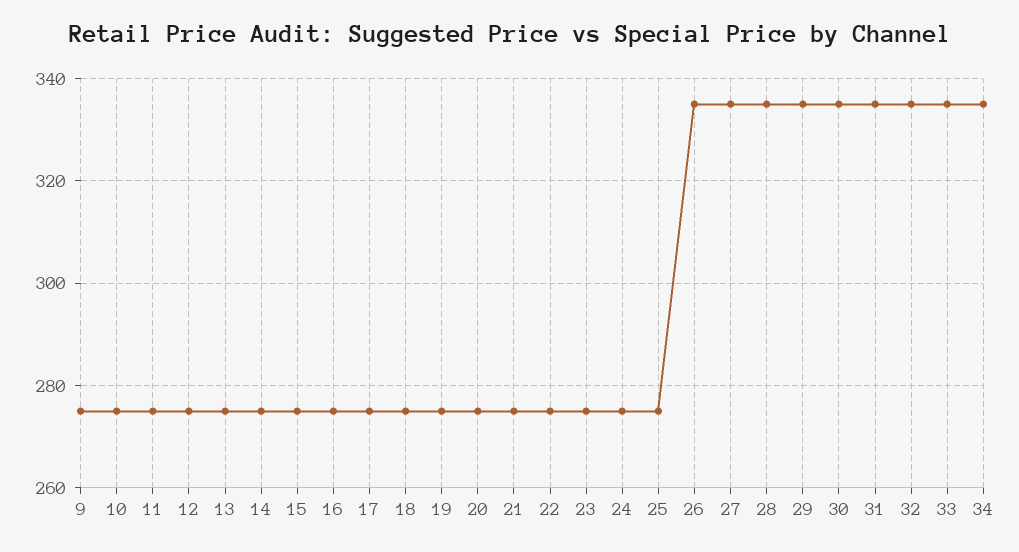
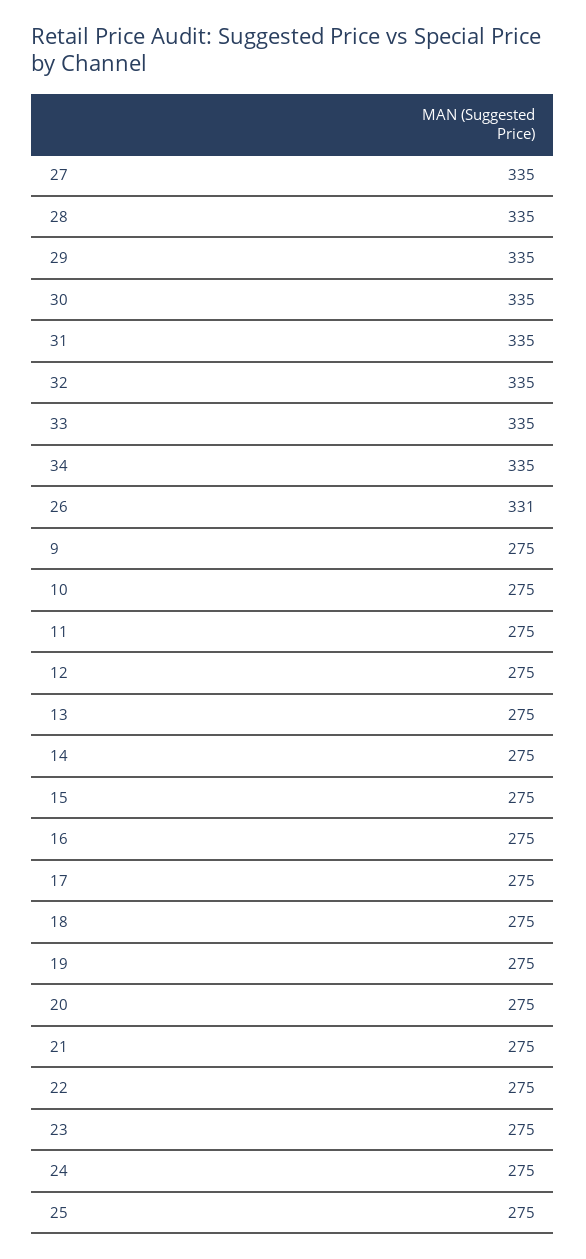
26: 335 -> 331

